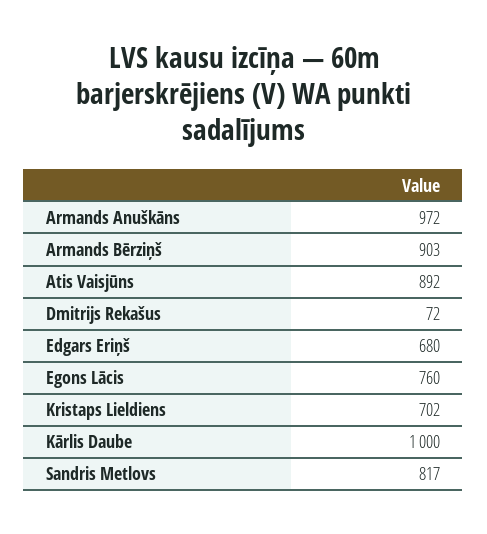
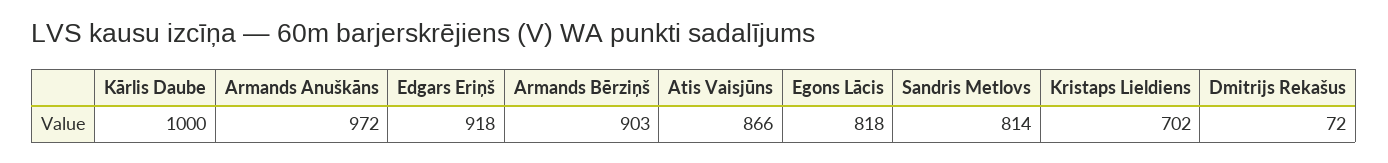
Atis Vaisjūns: 892 -> 866
Edgars Eriņš: 680 -> 918
Egons Lācis: 760 -> 818
Sandris Metlovs: 817 -> 814

